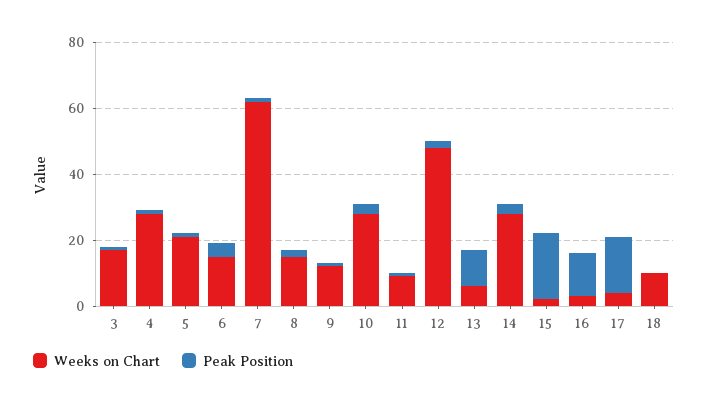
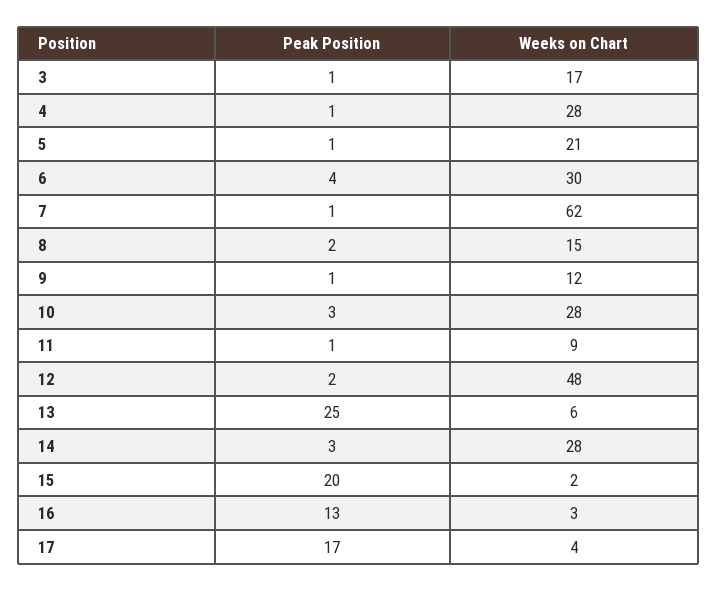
Weeks on Chart, 6: 15 -> 30
Peak Position, 13: 10 -> 25
Weeks on Chart, 18: 10 -> none
Peak Position, 18: 0 -> none

